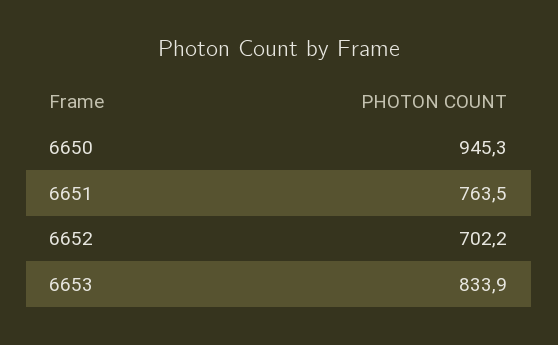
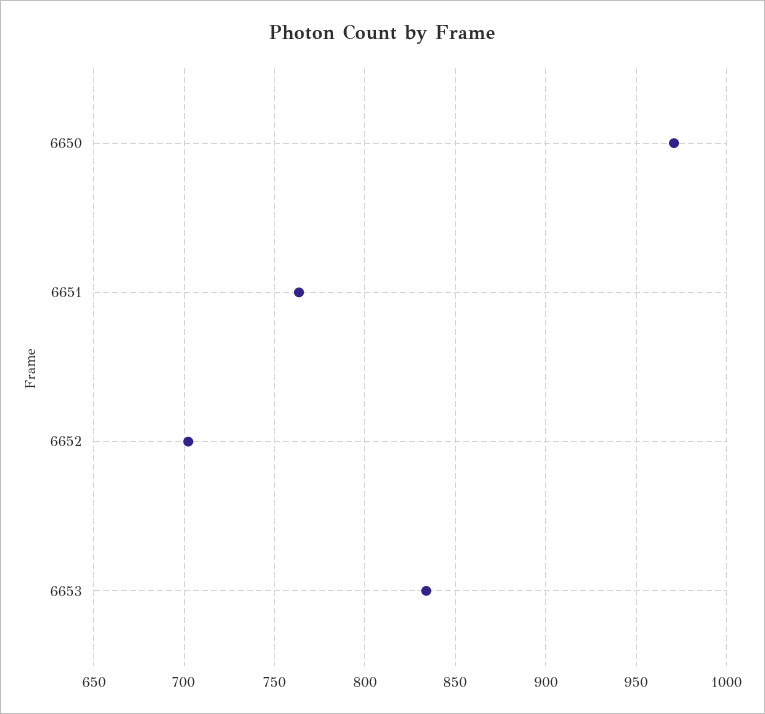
6650: 945.3 -> 970

